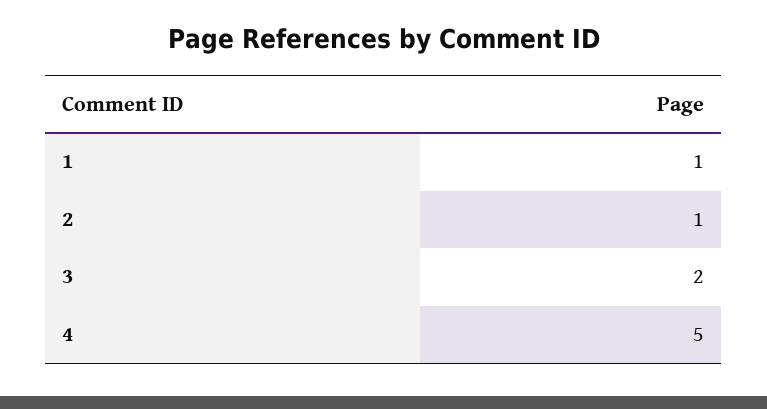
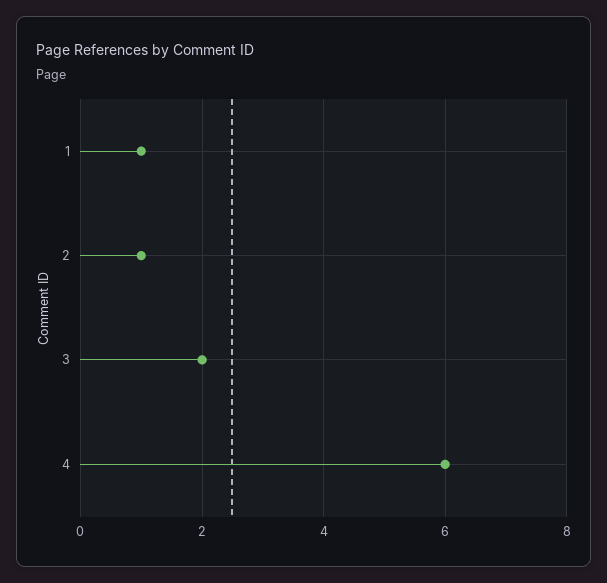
4: 5 -> 6

